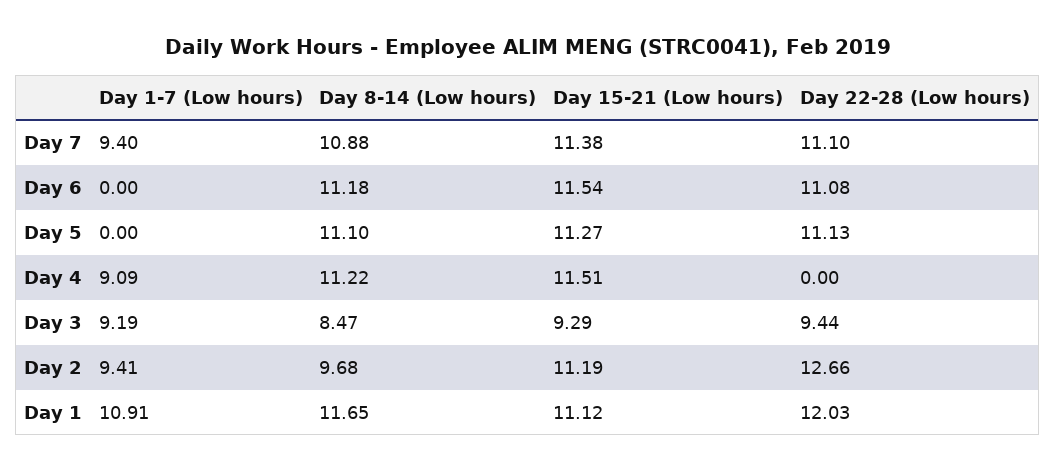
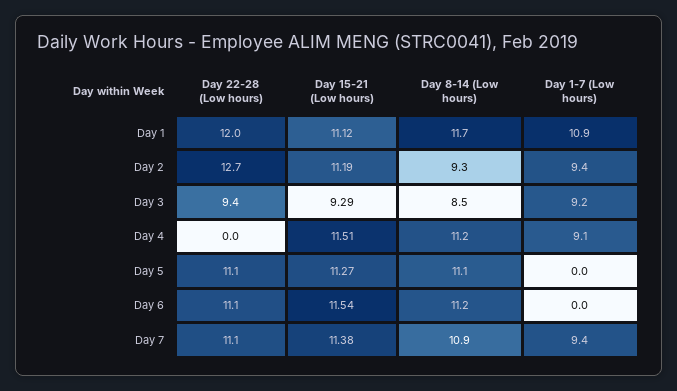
Day 8-14 (Low hours), Day 2: 9.68 -> 9.3

